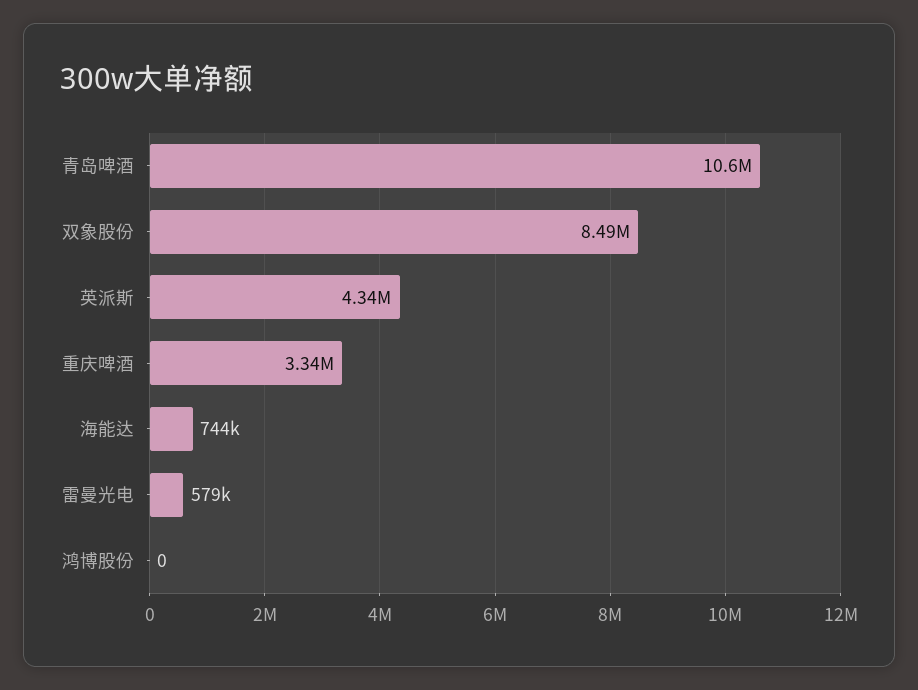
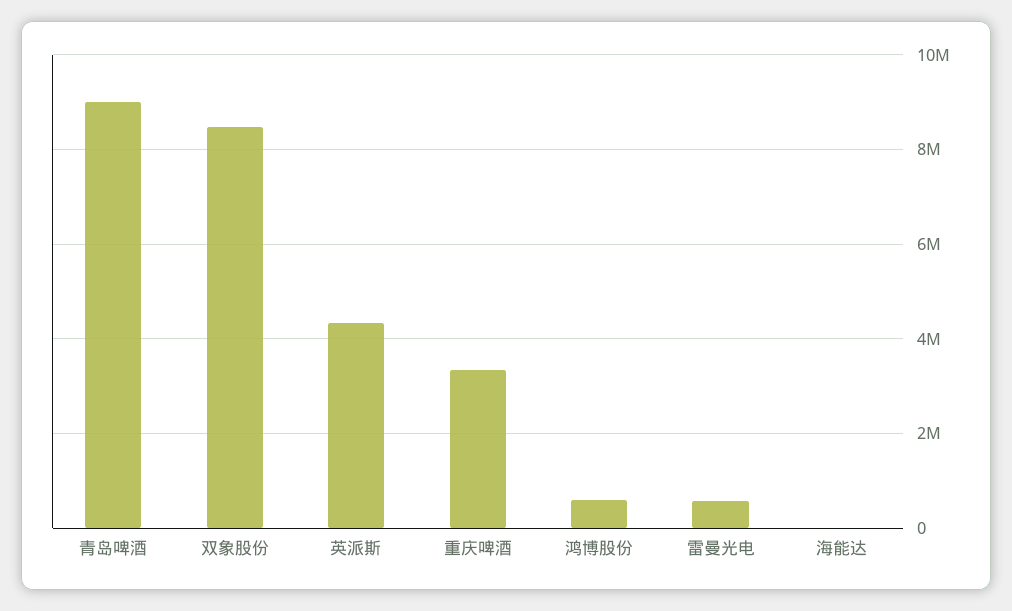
青岛啤酒: 10600000 -> 9000000
海能达: 744000 -> 0
鸿博股份: 0 -> 600000

